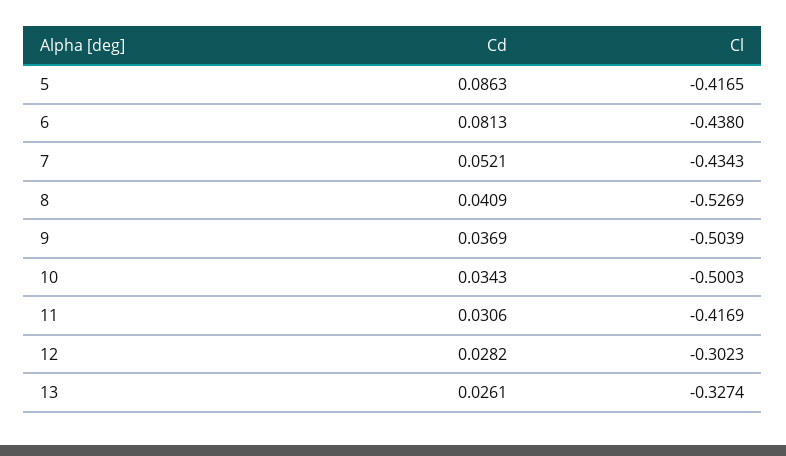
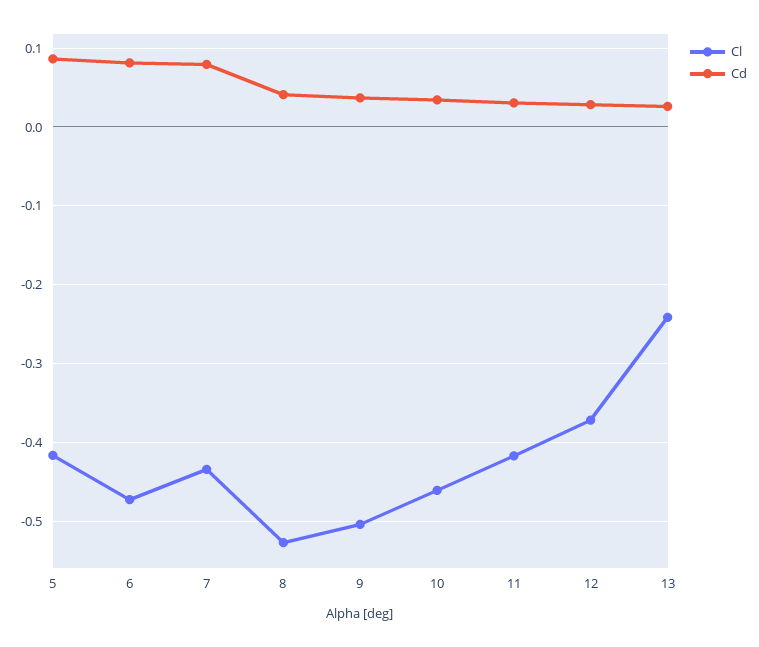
Cl, 6: -0.438 -> -0.47
Cd, 7: 0.0521 -> 0.08
Cl, 10: -0.5003 -> -0.46
Cl, 12: -0.3023 -> -0.37
Cl, 13: -0.3274 -> -0.24

